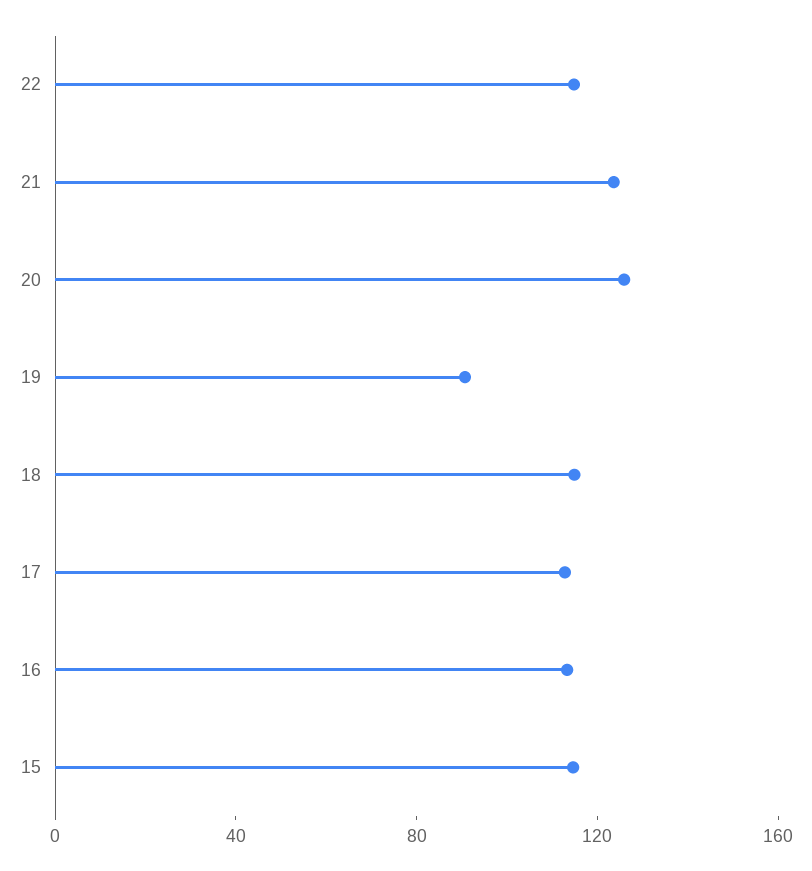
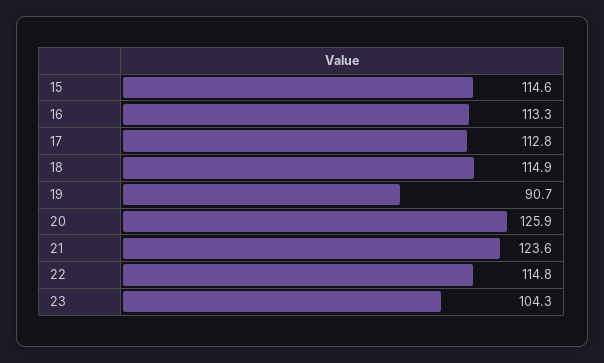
23: none -> 104.3

